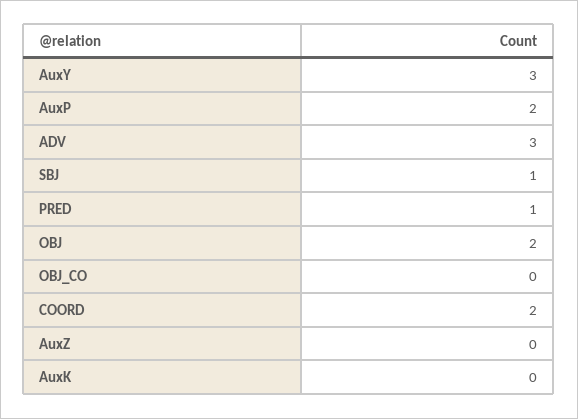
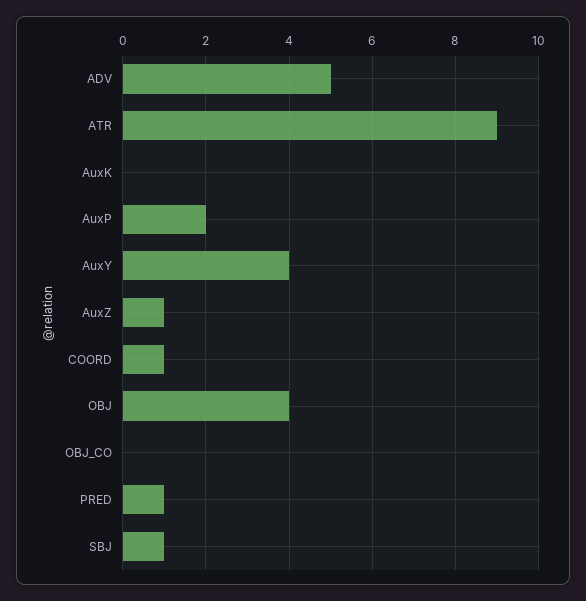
AuxY: 3 -> 4
ADV: 3 -> 5
OBJ: 2 -> 4
COORD: 2 -> 1
AuxZ: 0 -> 1
ATR: none -> 9

